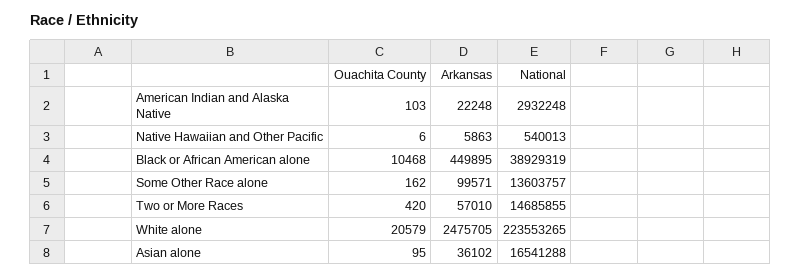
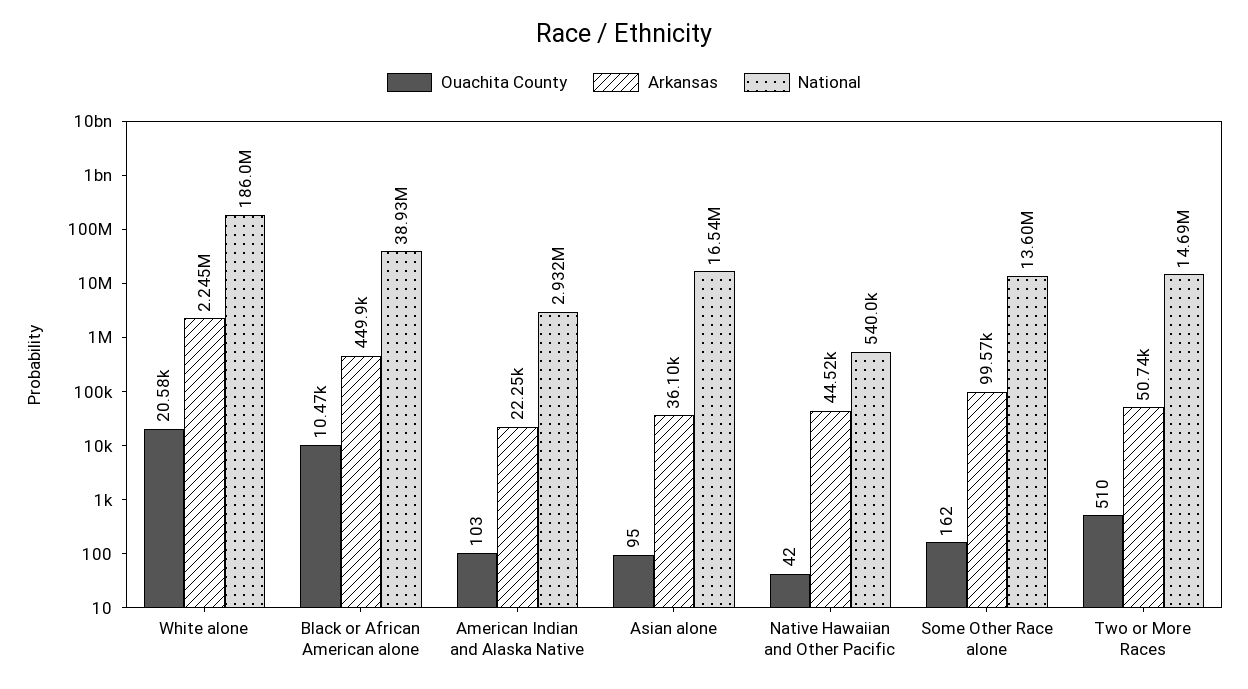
Ouachita County, Native Hawaiian and Other Pacific: 6 -> 42
Arkansas, Native Hawaiian and Other Pacific: 5863 -> 44520
Ouachita County, Two or More Races: 420 -> 510
Arkansas, Two or More Races: 57010 -> 50740
Arkansas, White alone: 2475705 -> 2245000
National, White alone: 223553265 -> 186000000

